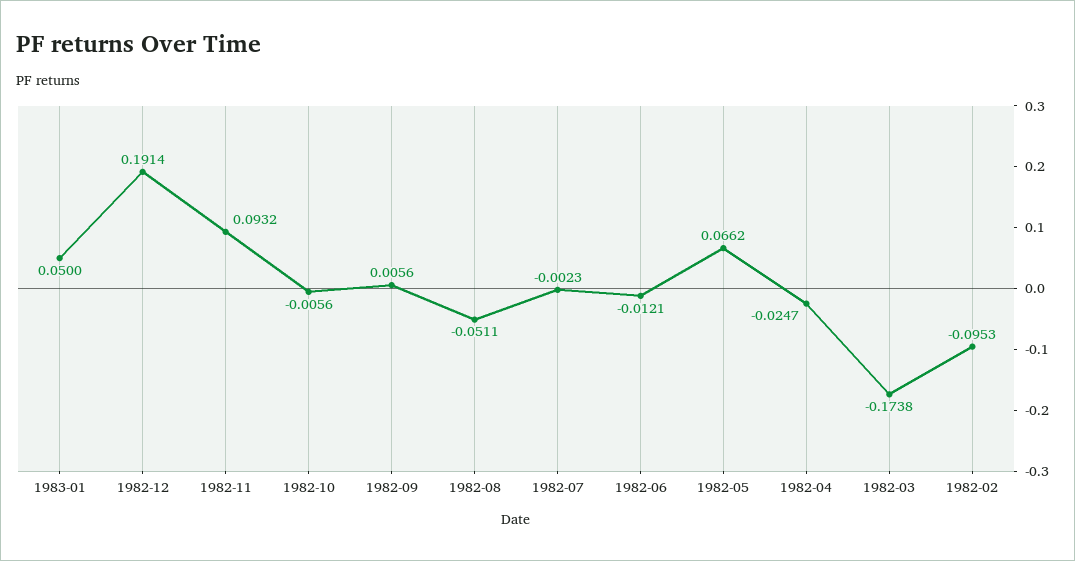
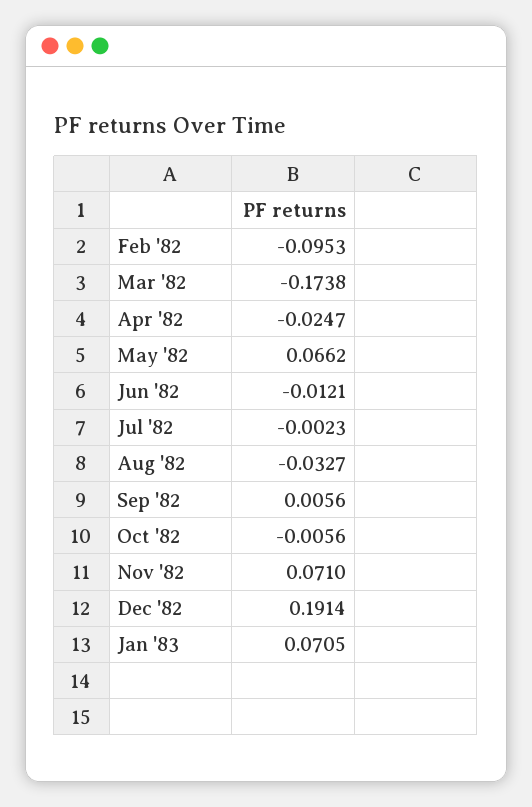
1983-01: 0.05 -> 0.0705
1982-11: 0.0932 -> 0.071
1982-08: -0.0511 -> -0.0327

